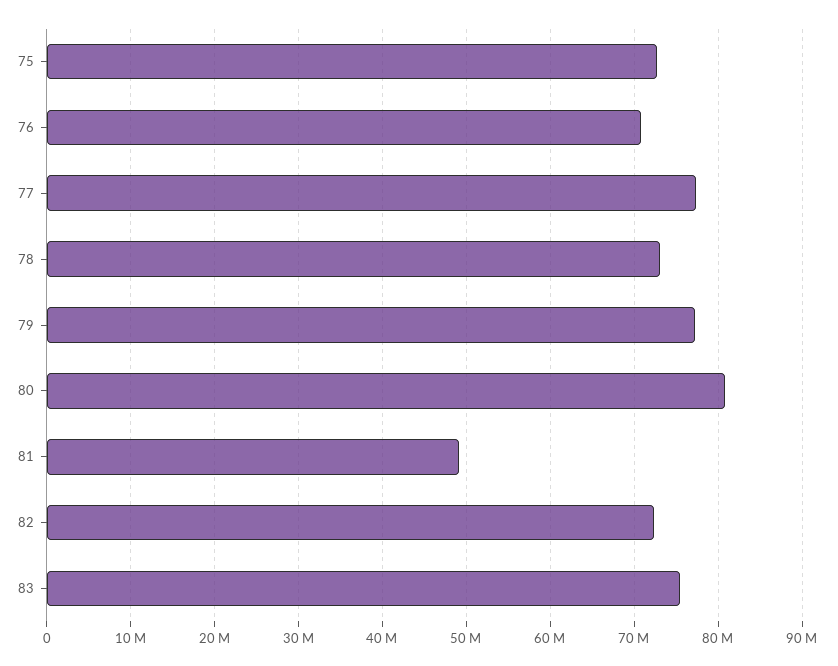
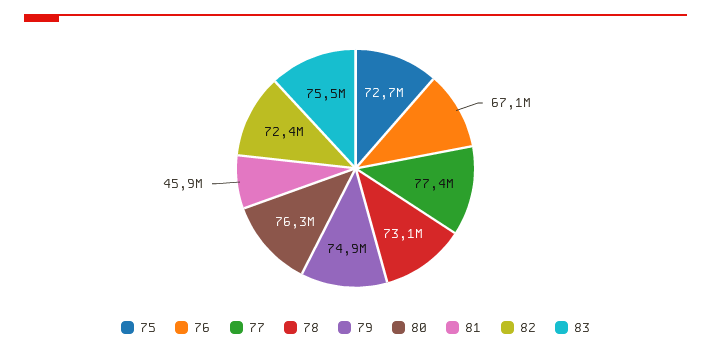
76: 71000000 -> 67100000
79: 77000000 -> 74900000
80: 81000000 -> 76300000
81: 49000000 -> 45900000

